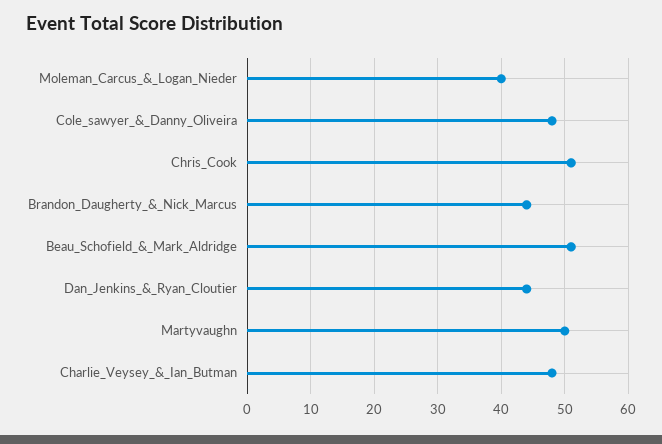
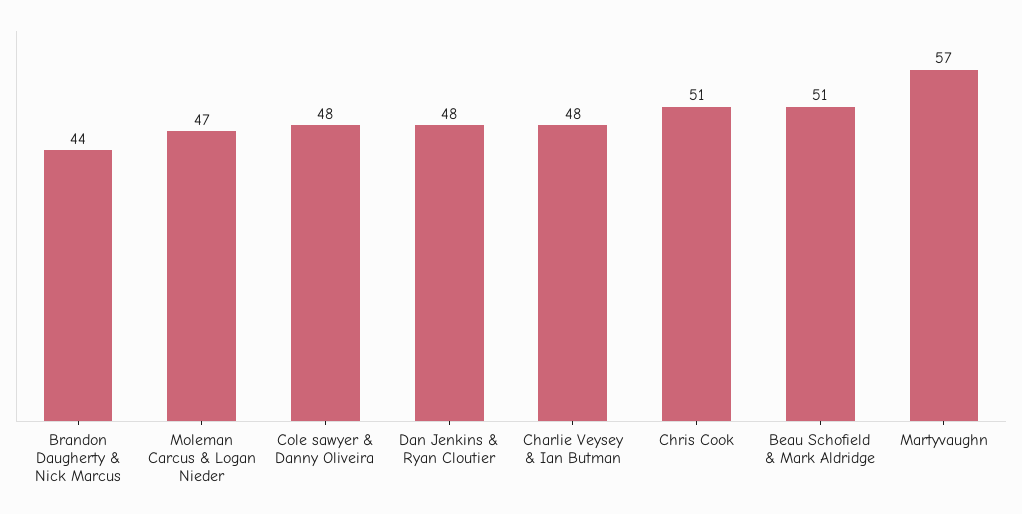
Moleman_Carcus_&_Logan_Nieder: 40 -> 47
Dan_Jenkins_&_Ryan_Cloutier: 44 -> 48
Martyvaughn: 50 -> 57

